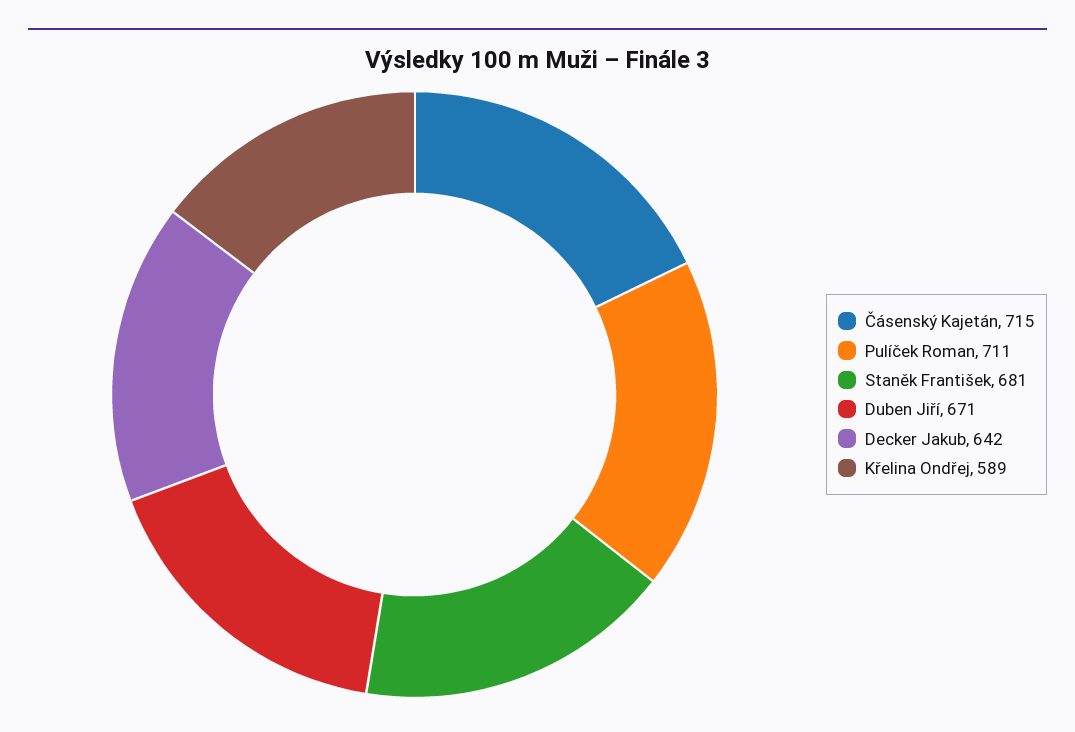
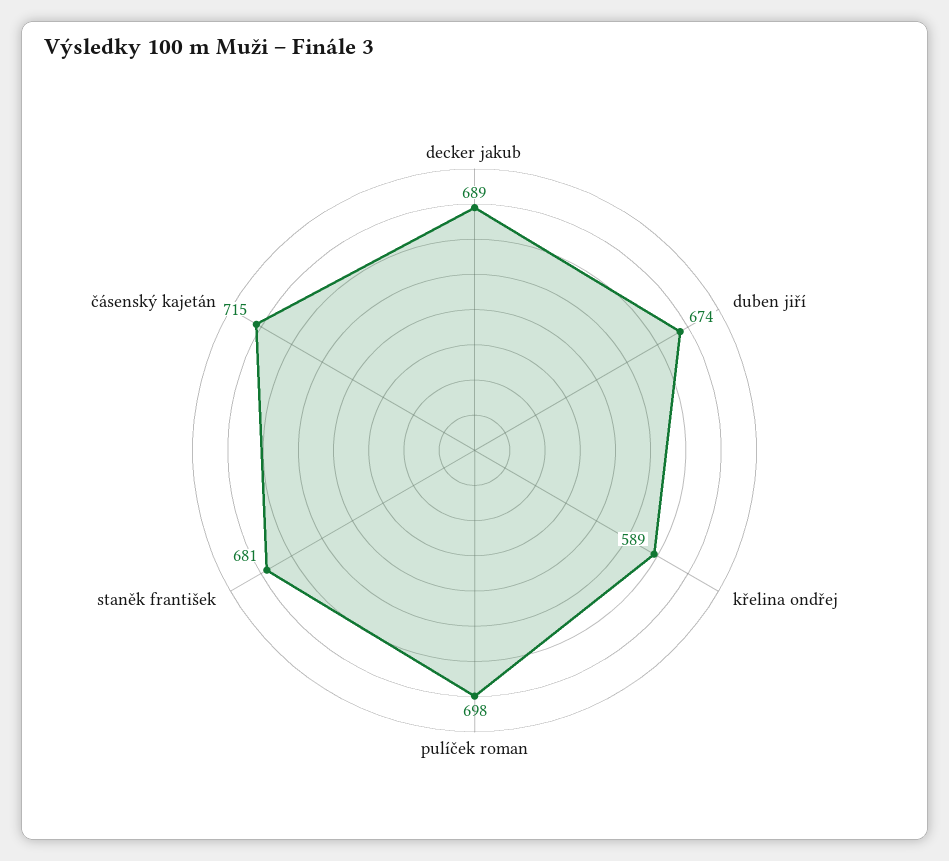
Pulíček Roman: 711 -> 698
Duben Jiří: 671 -> 674
Decker Jakub: 642 -> 689

